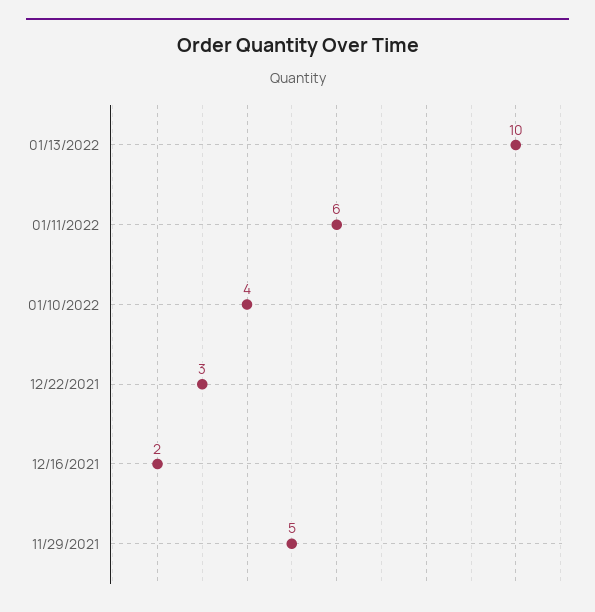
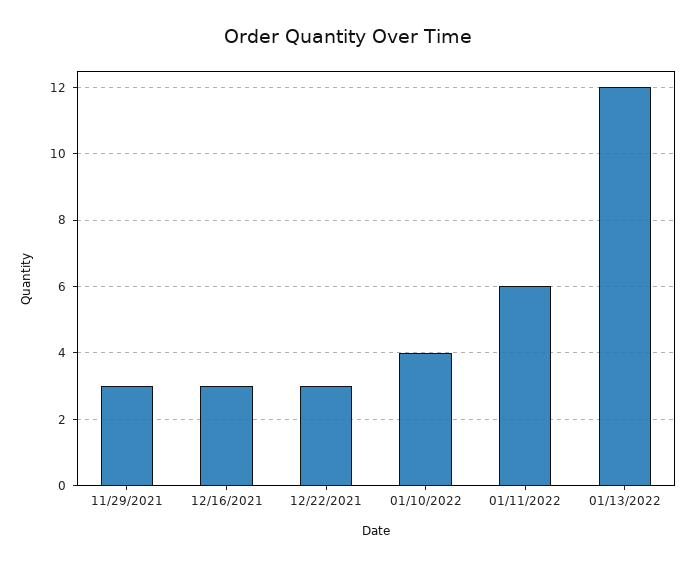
01/13/2022: 10 -> 12
12/16/2021: 2 -> 3
11/29/2021: 5 -> 3

